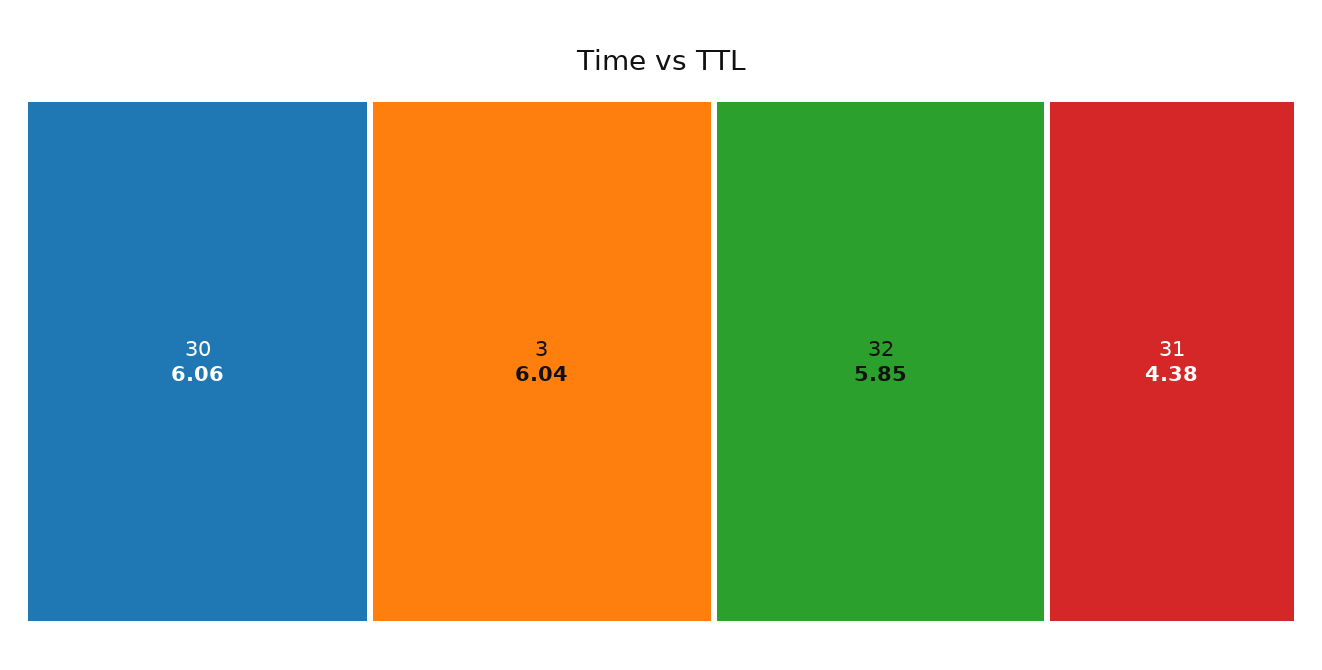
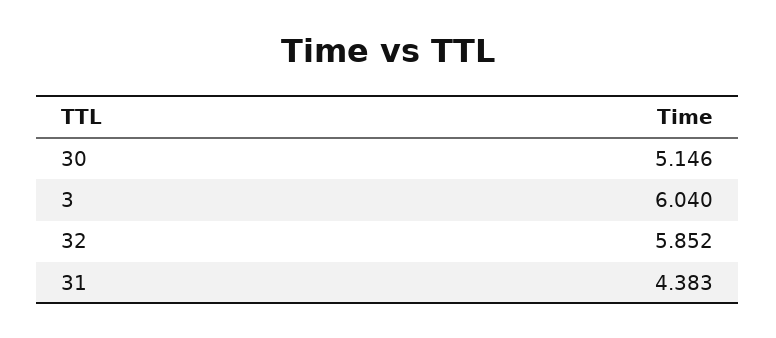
30: 6.06 -> 5.146

